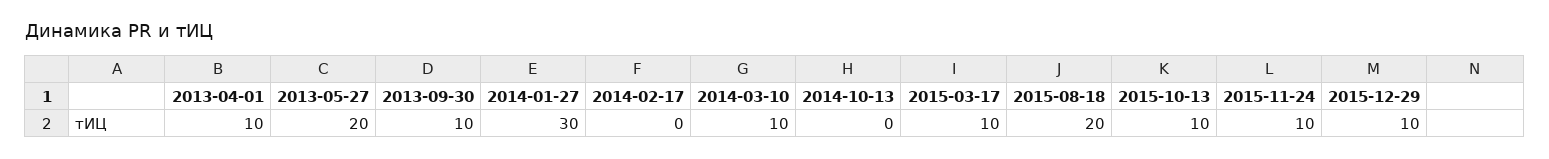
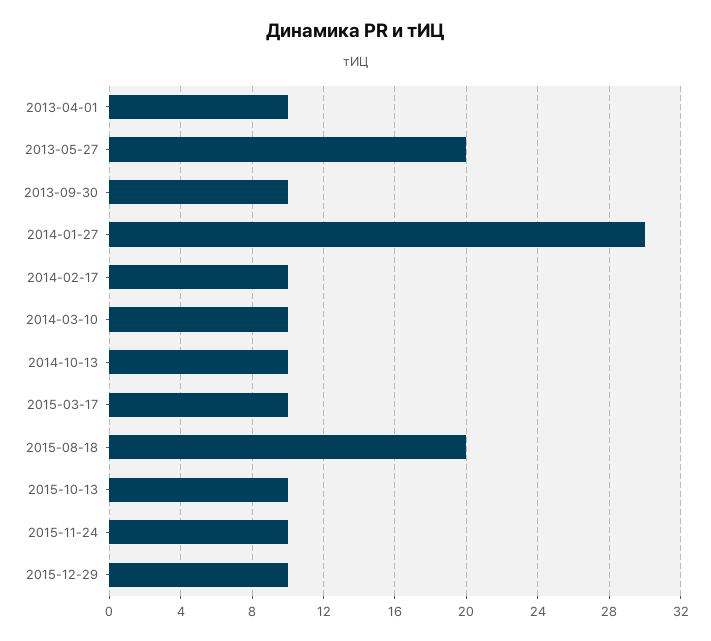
2014-02-17: 0 -> 10
2014-10-13: 0 -> 10

